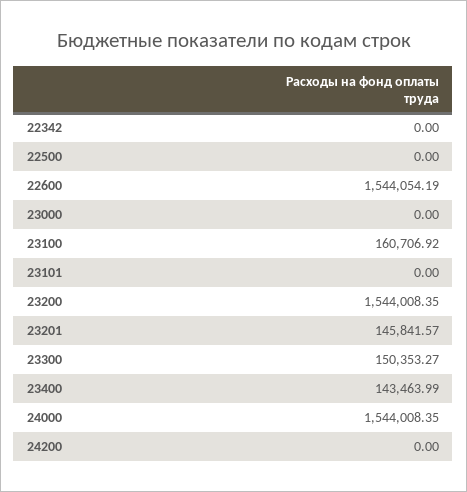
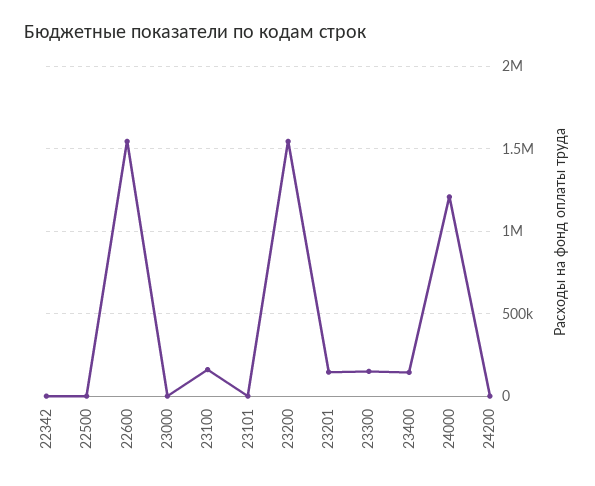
24000: 1544008.35 -> 1200000

